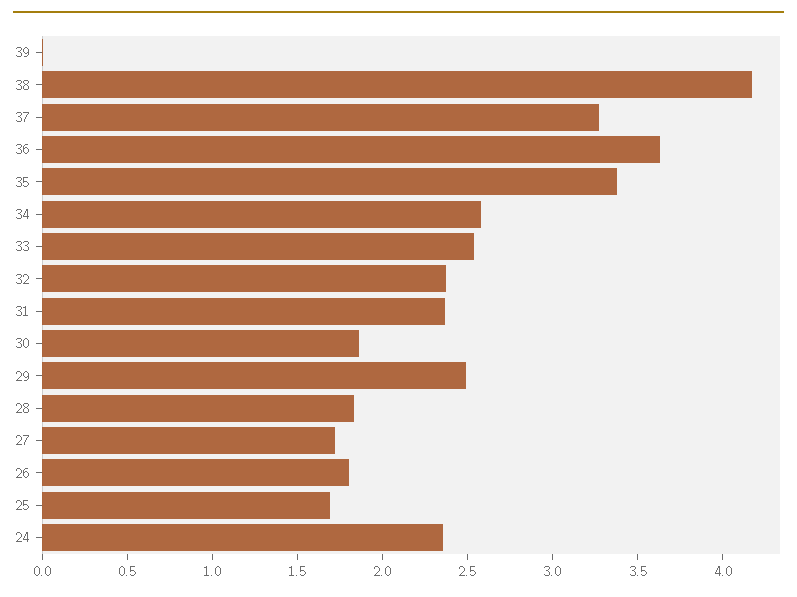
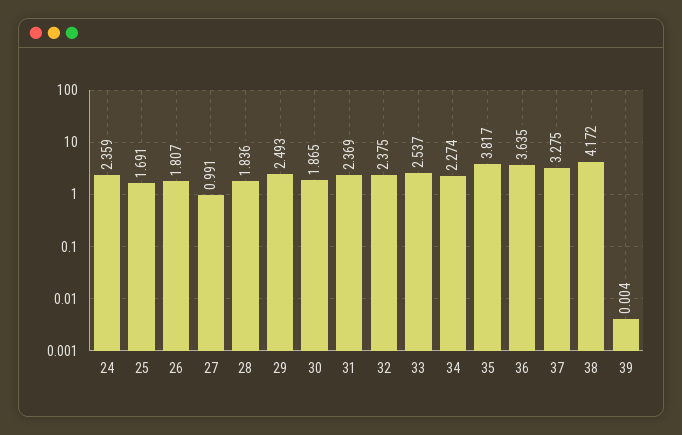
35: 3.4 -> 3.817
34: 2.6 -> 2.274
27: 1.7 -> 0.991

